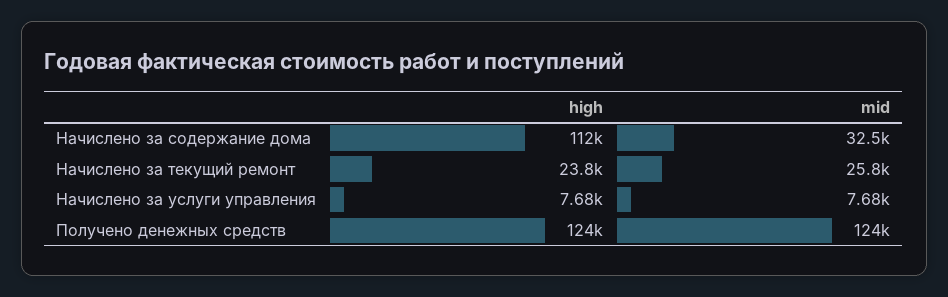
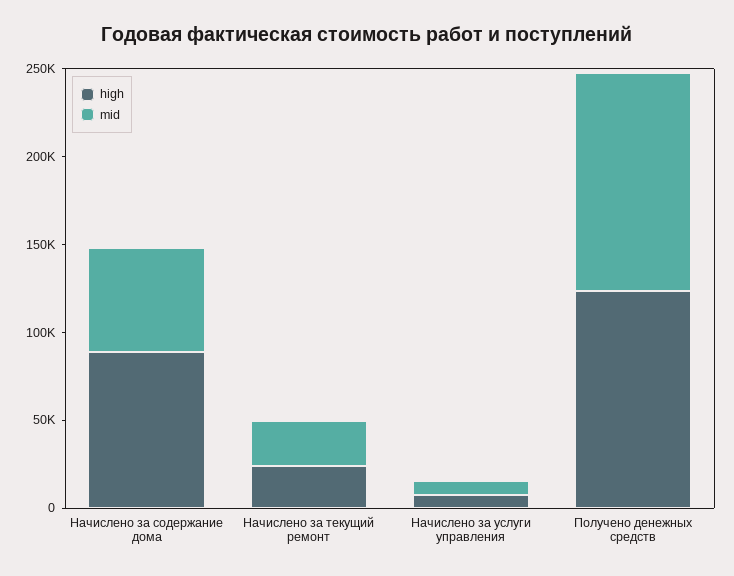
high, Начислено за содержание дома: 112000 -> 90000
mid, Начислено за содержание дома: 32500 -> 60000

